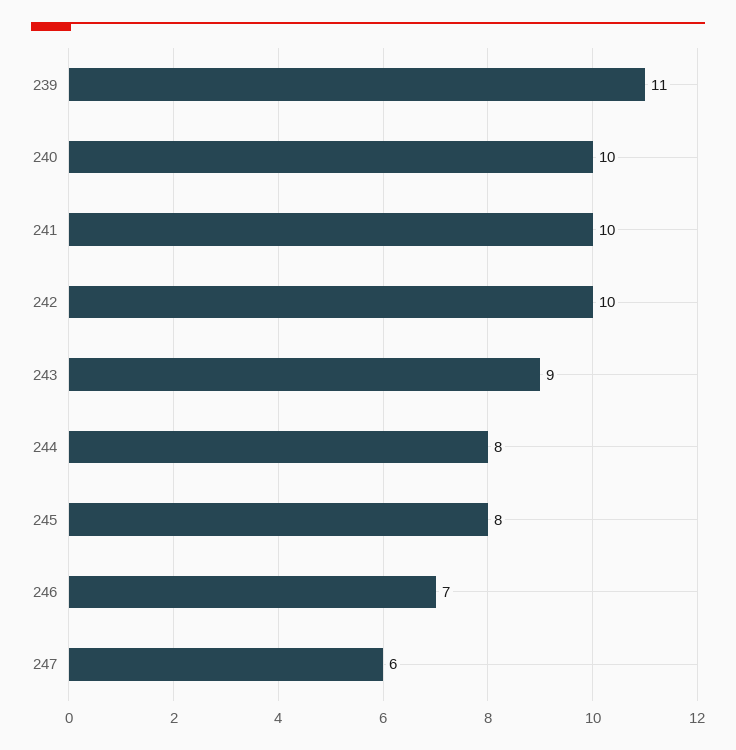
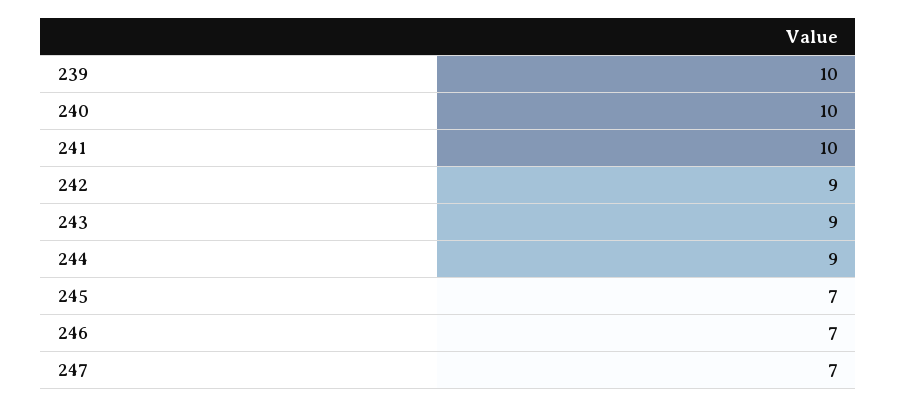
239: 11 -> 10
242: 10 -> 9
244: 8 -> 9
245: 8 -> 7
247: 6 -> 7

